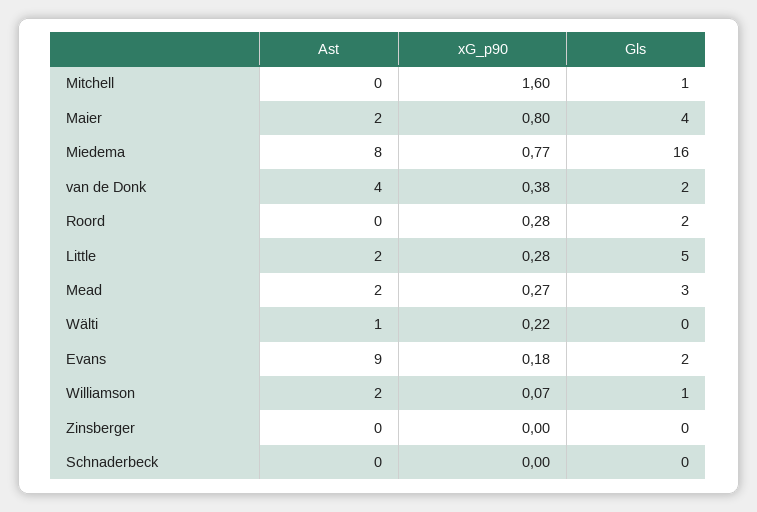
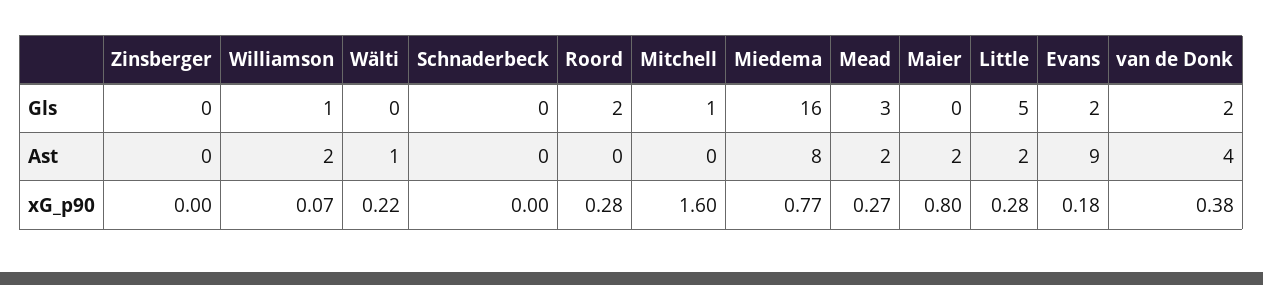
Gls, Maier: 4 -> 0

